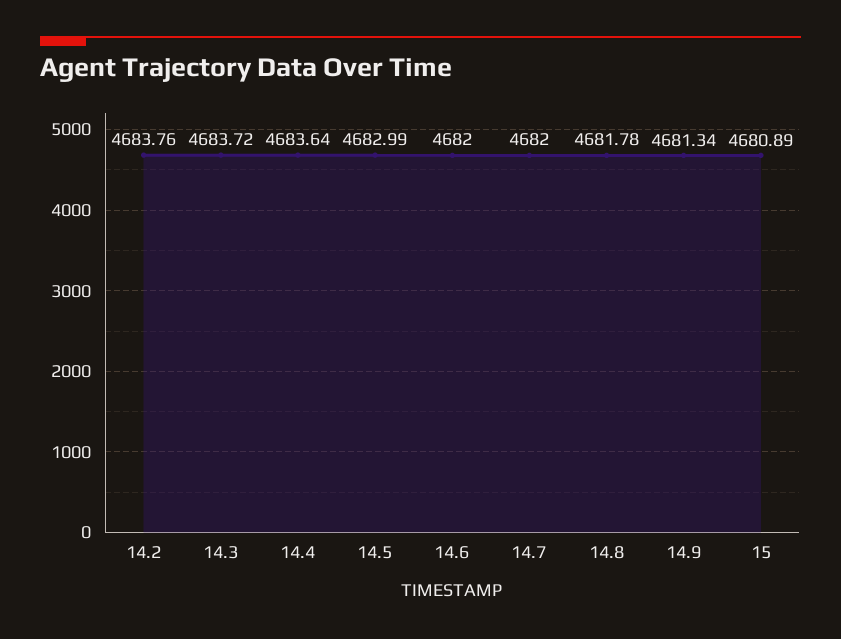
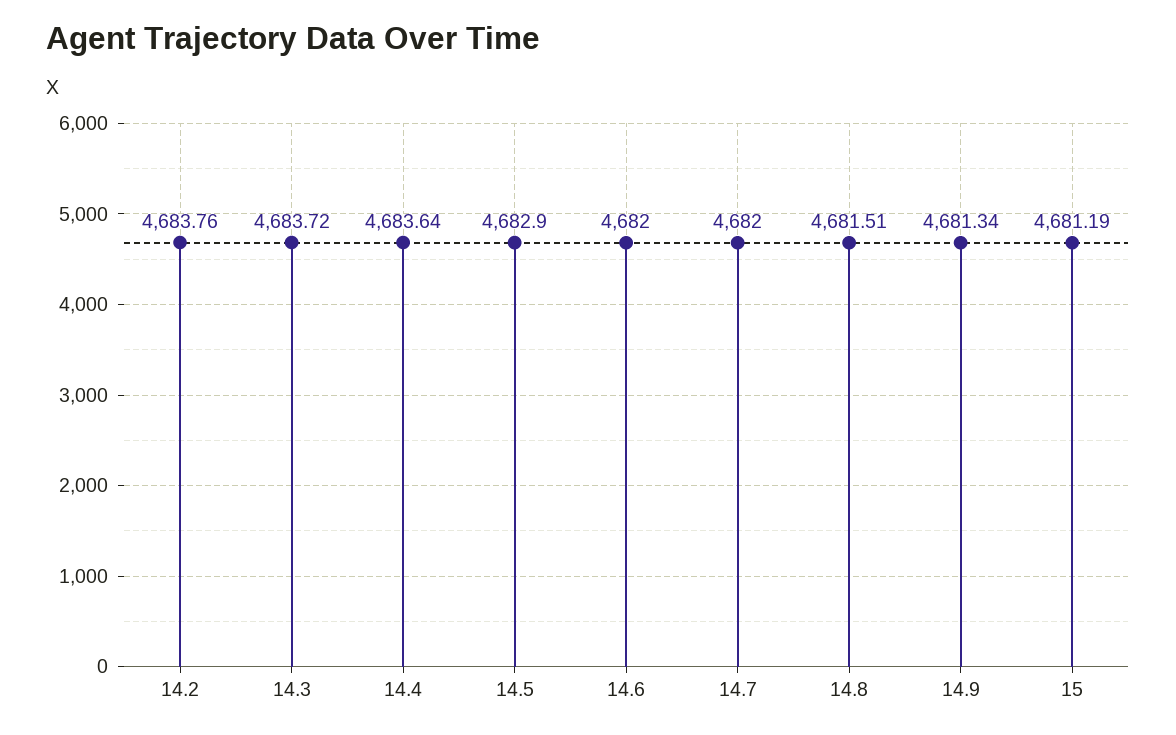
14.5: 4682.99 -> 4682.9
14.8: 4681.78 -> 4681.51
15: 4680.89 -> 4681.19

